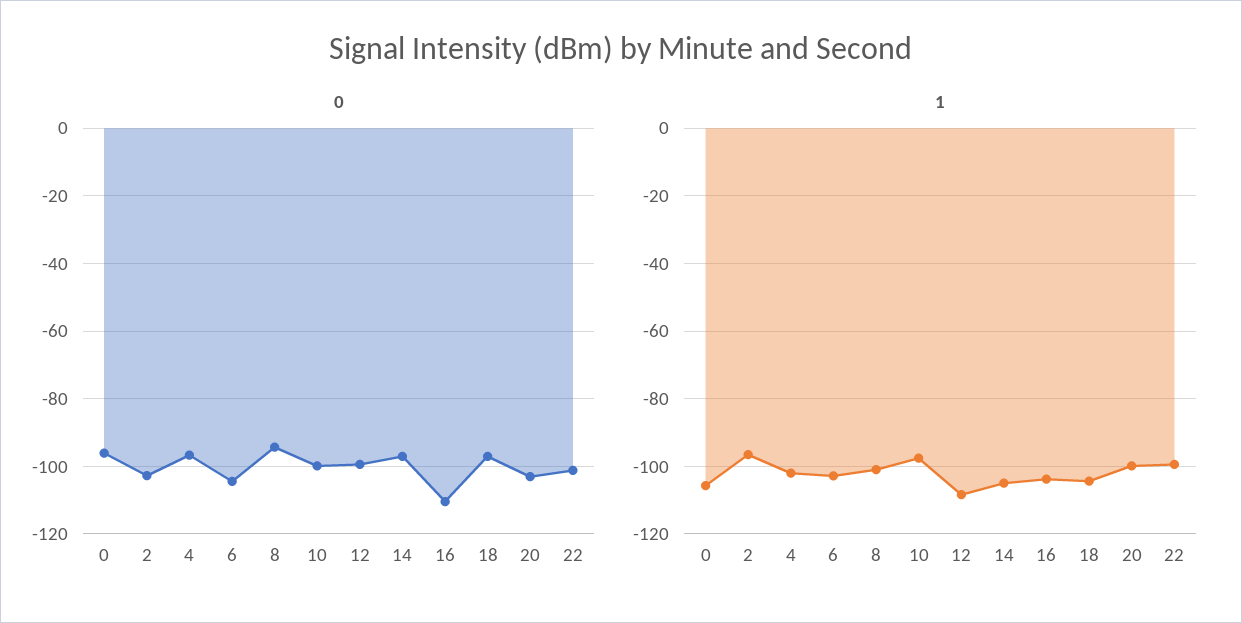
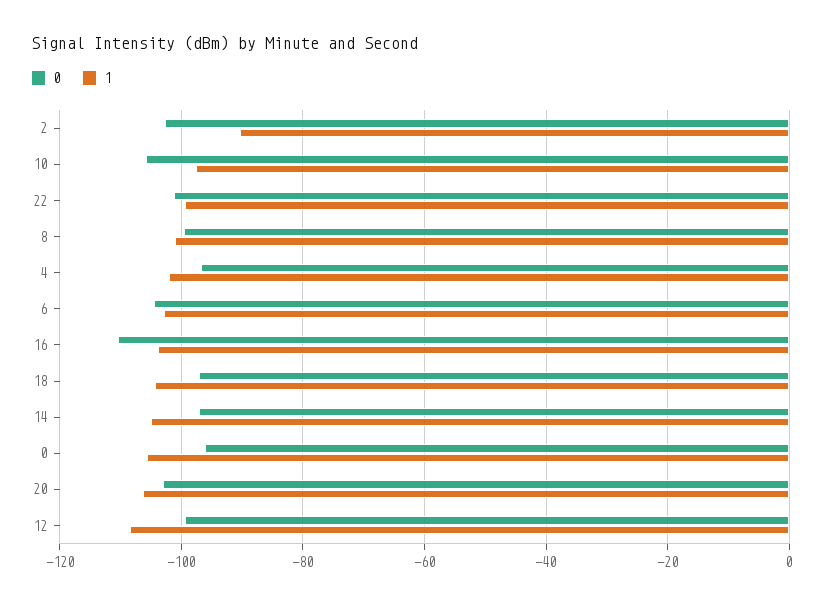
0, 8: -94 -> -100
0, 10: -100 -> -106
1, 2: -96 -> -90
1, 20: -100 -> -106

